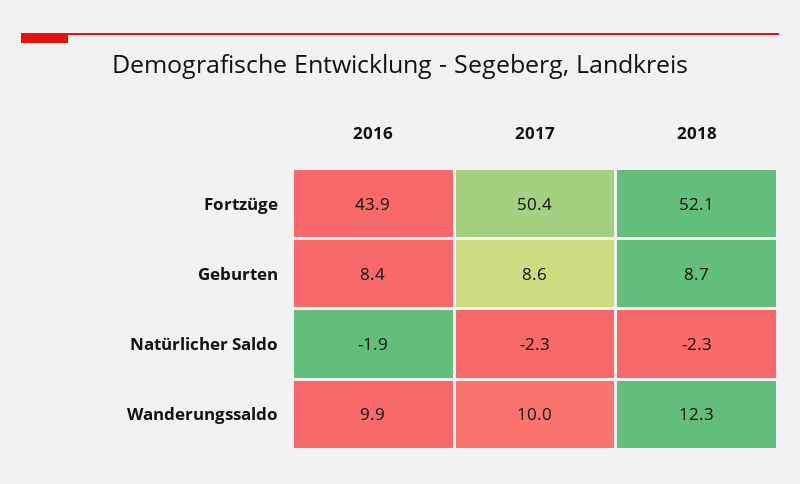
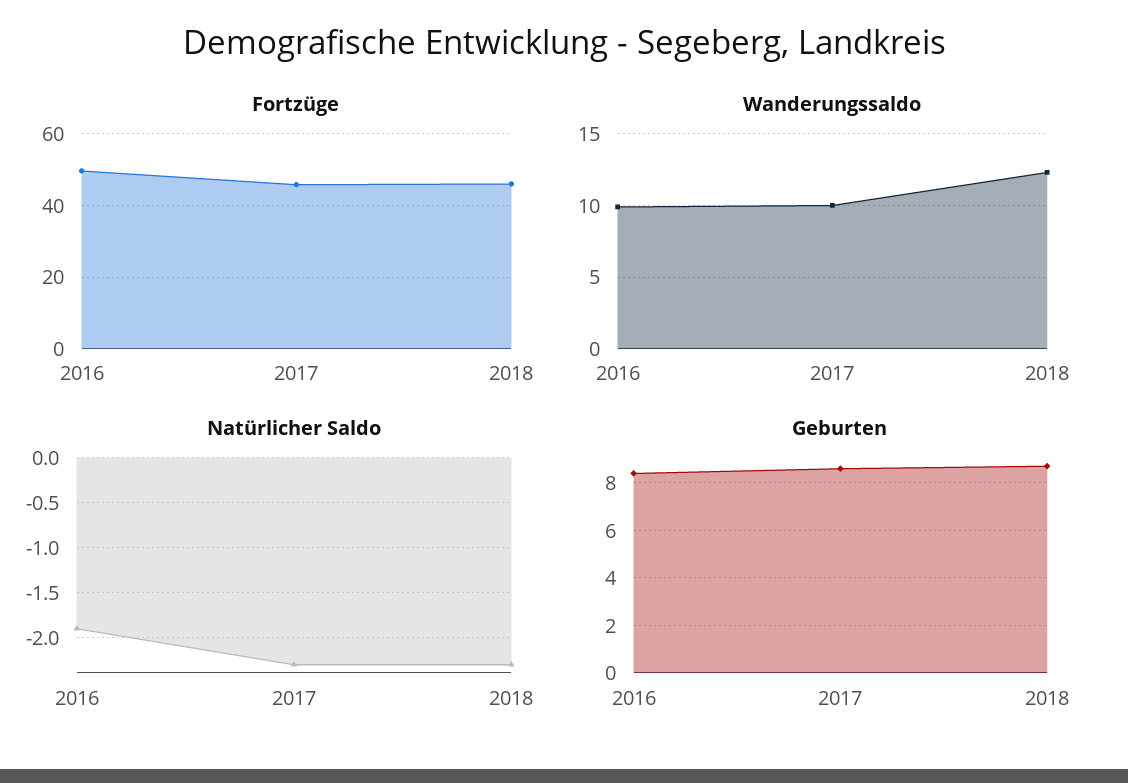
Fortzüge, 2016: 43.9 -> 50
Fortzüge, 2017: 50.4 -> 46
Fortzüge, 2018: 52.1 -> 46

